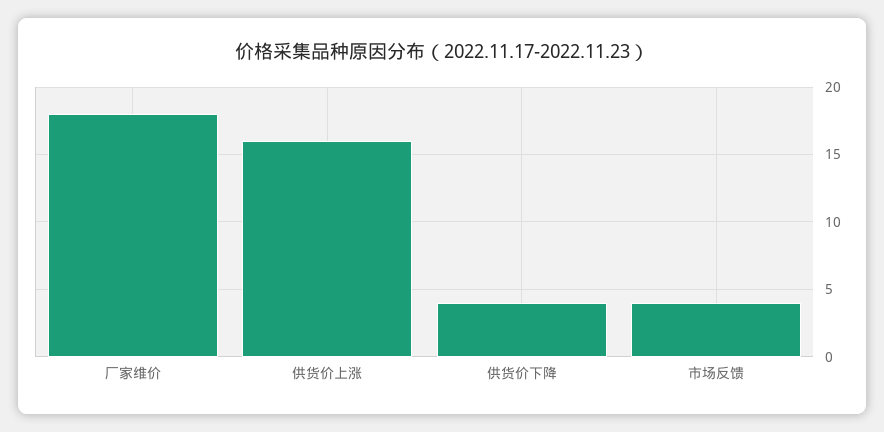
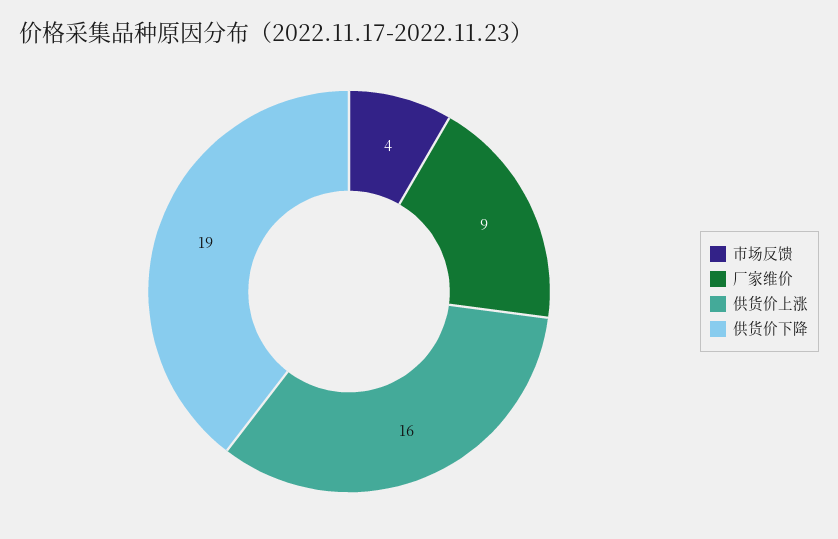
厂家维价: 18 -> 9
供货价下降: 4 -> 19

